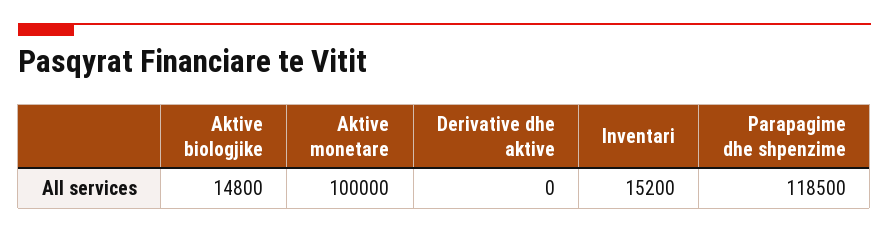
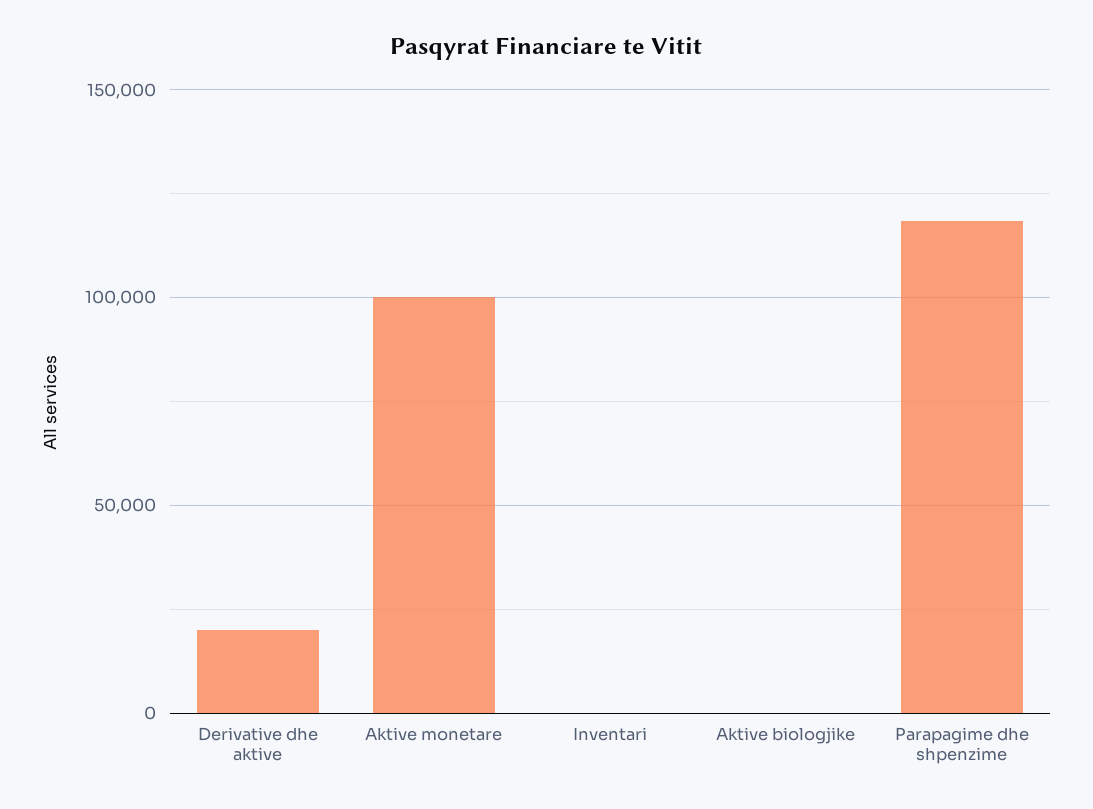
Aktive biologjike: 14800 -> 0
Derivative dhe aktive: 0 -> 20000
Inventari: 15200 -> 0

